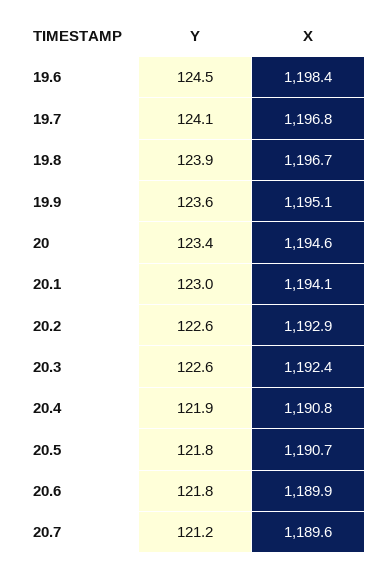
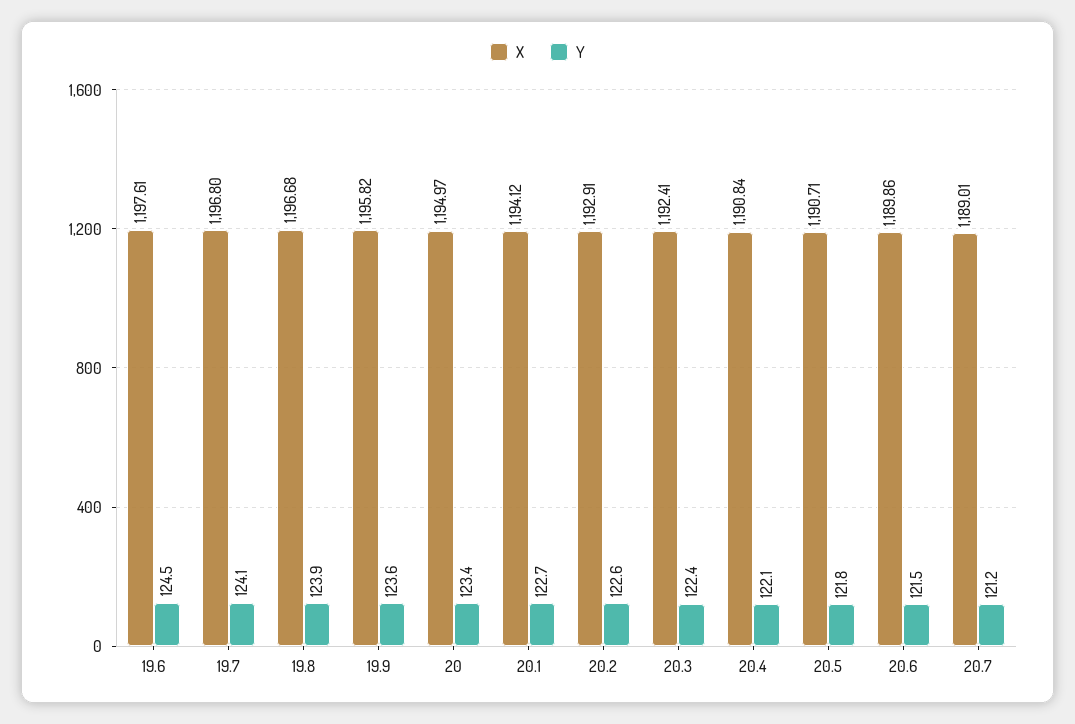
X, 19.6: 1198.4 -> 1197.61
X, 19.9: 1195.1 -> 1195.82
X, 20: 1194.6 -> 1194.97
Y, 20.1: 123 -> 122.7
Y, 20.3: 122.6 -> 122.4
Y, 20.4: 121.9 -> 122.1
Y, 20.6: 121.8 -> 121.5
X, 20.7: 1189.6 -> 1189.01

